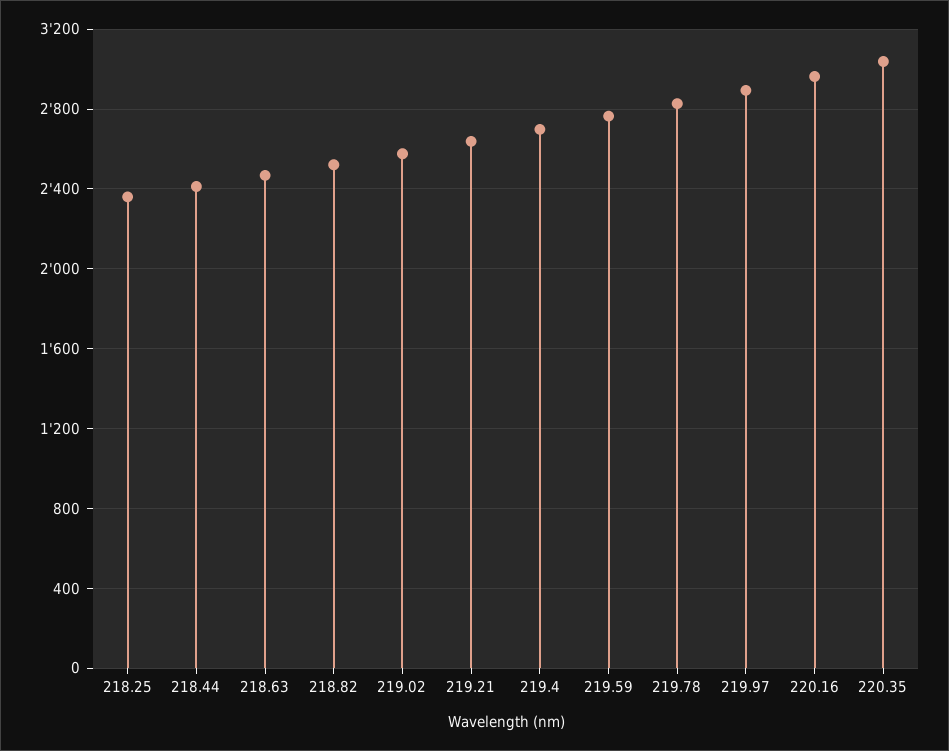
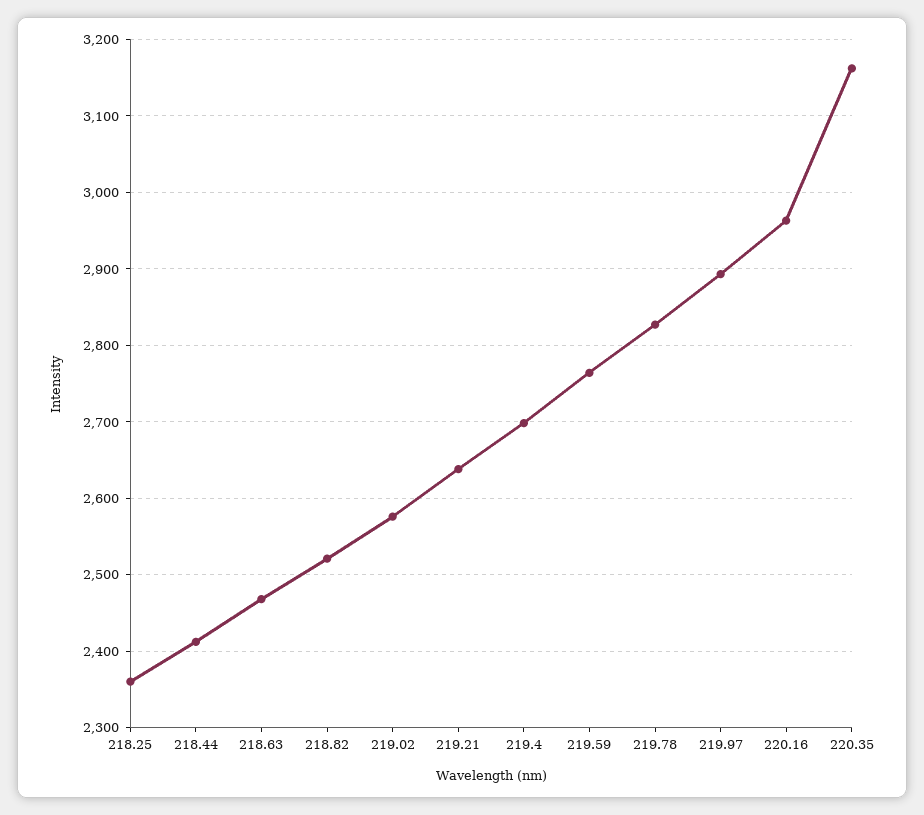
220.35: 3050 -> 3160

